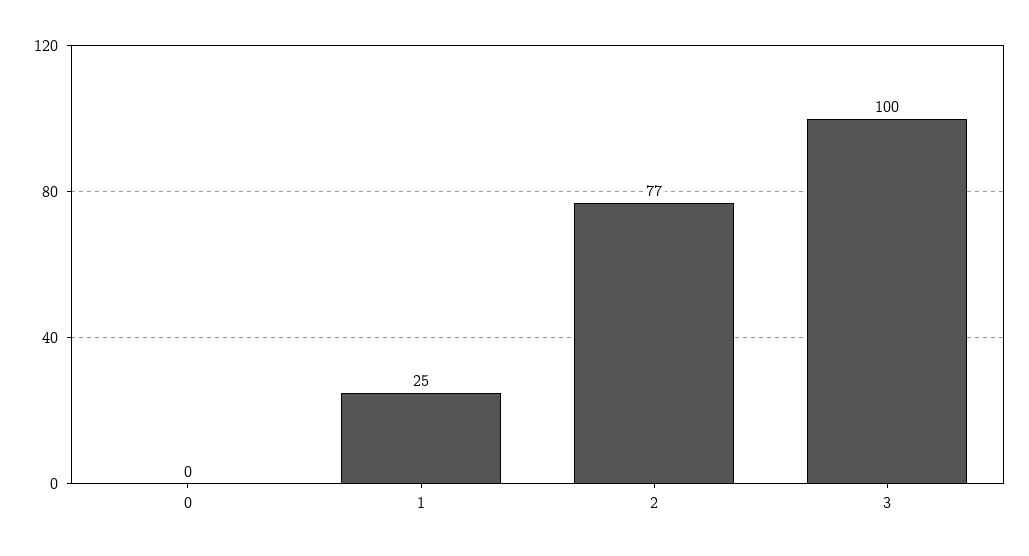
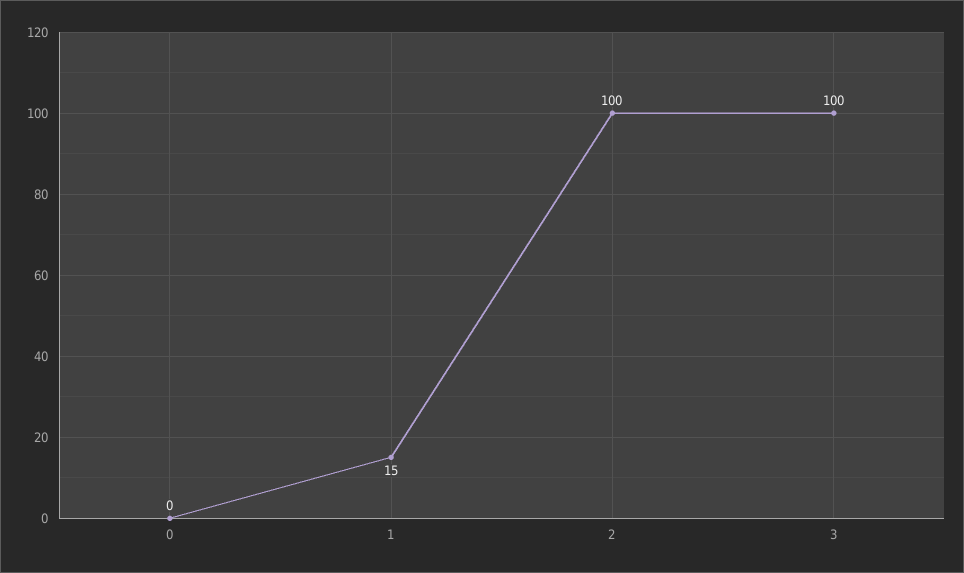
1: 25 -> 15
2: 77 -> 100

